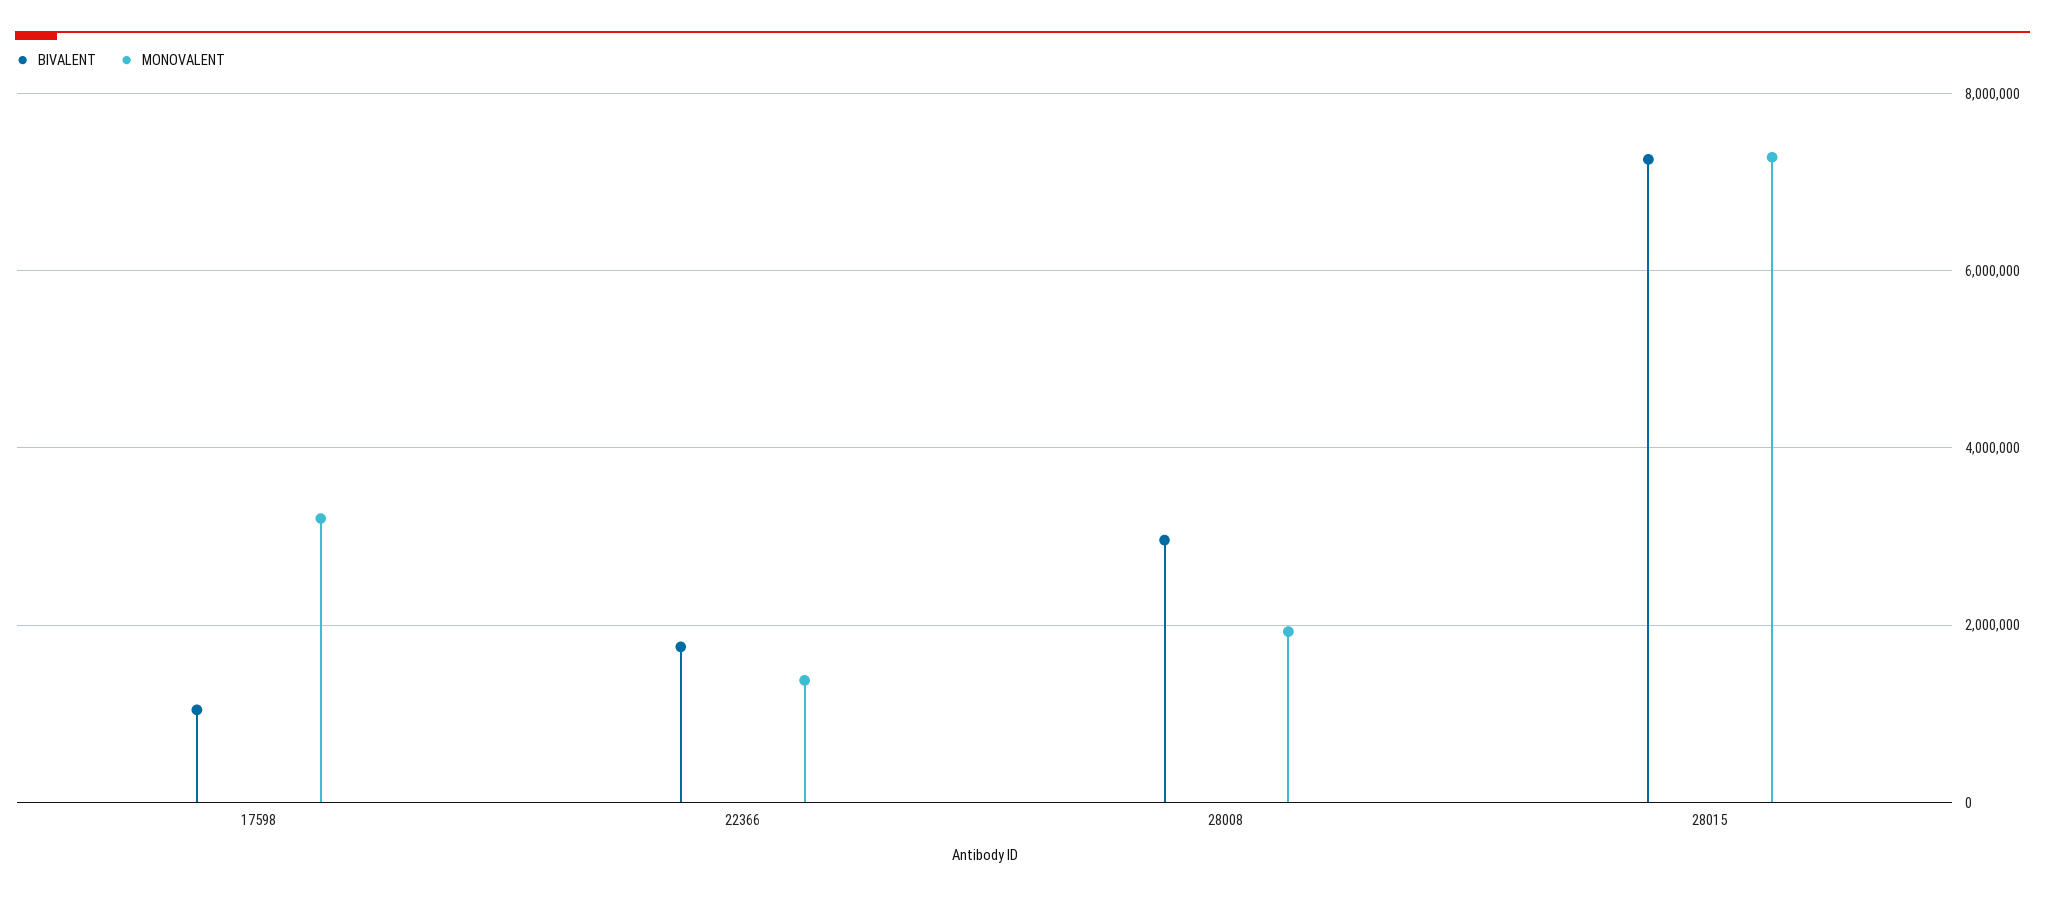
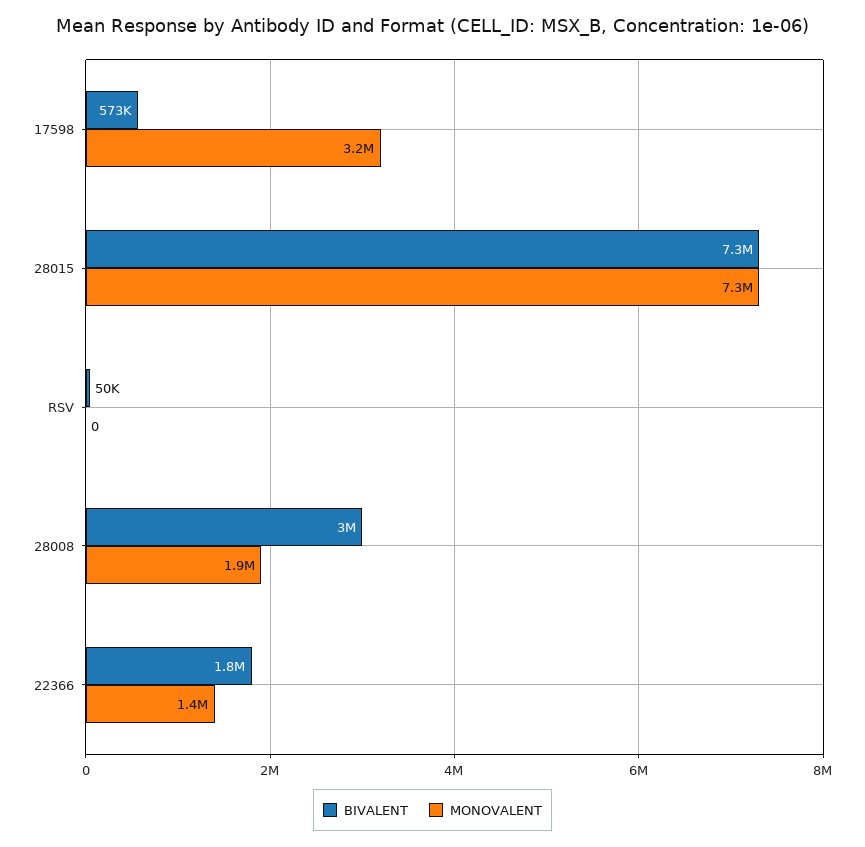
BIVALENT, 17598: 1000000 -> 573000
BIVALENT, RSV: none -> 50000
MONOVALENT, RSV: none -> 0

